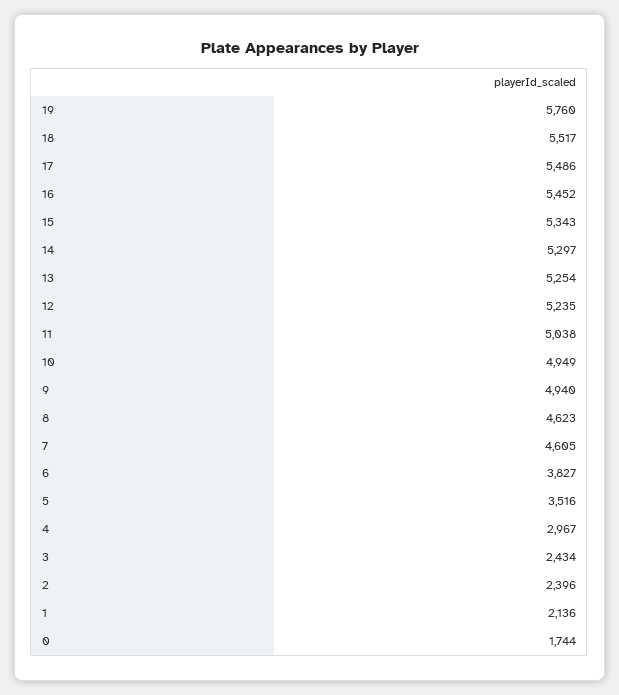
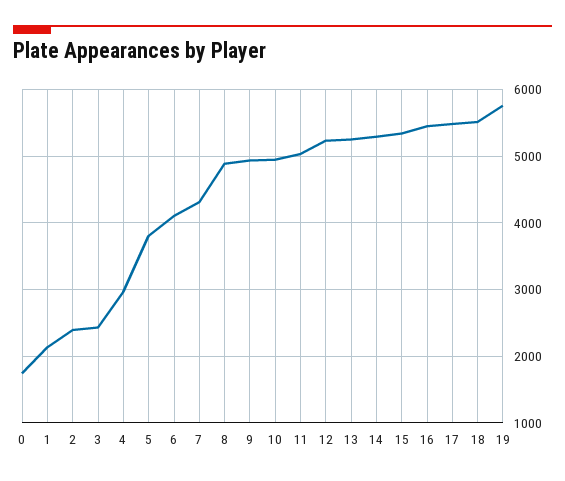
8: 4623 -> 4900
7: 4605 -> 4300
6: 3827 -> 4100
5: 3516 -> 3800

